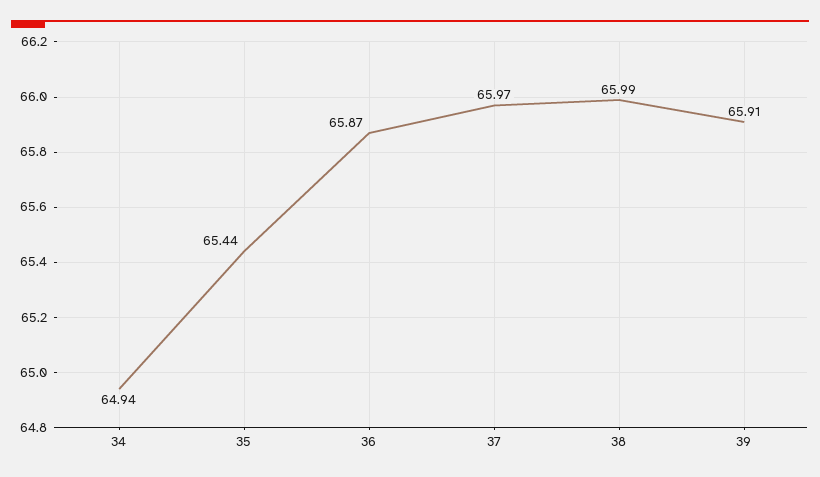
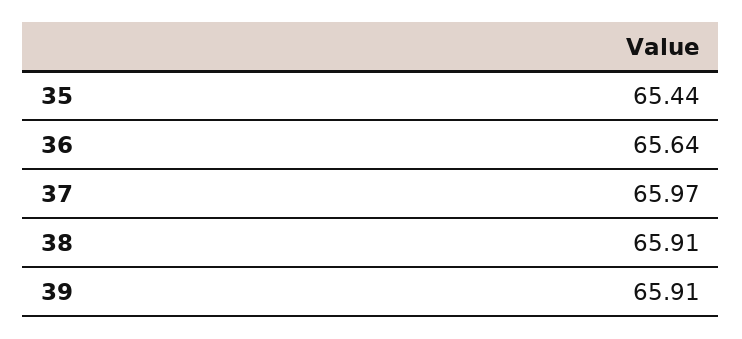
34: 64.94 -> none
36: 65.87 -> 65.64
38: 65.99 -> 65.91

